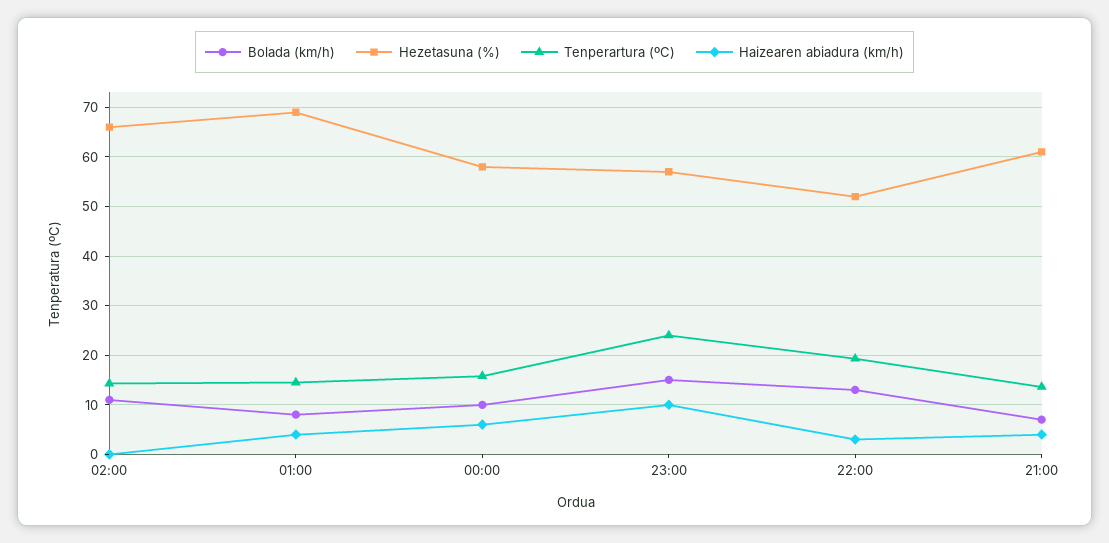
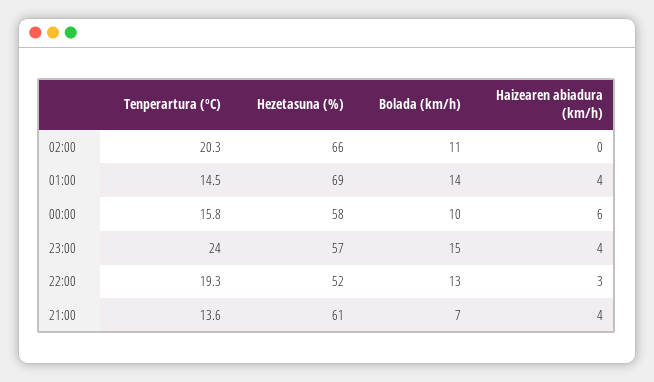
Tenperartura (ºC), 02:00: 14 -> 20.3
Bolada (km/h), 01:00: 8 -> 14
Haizearen abiadura (km/h), 23:00: 10 -> 4

